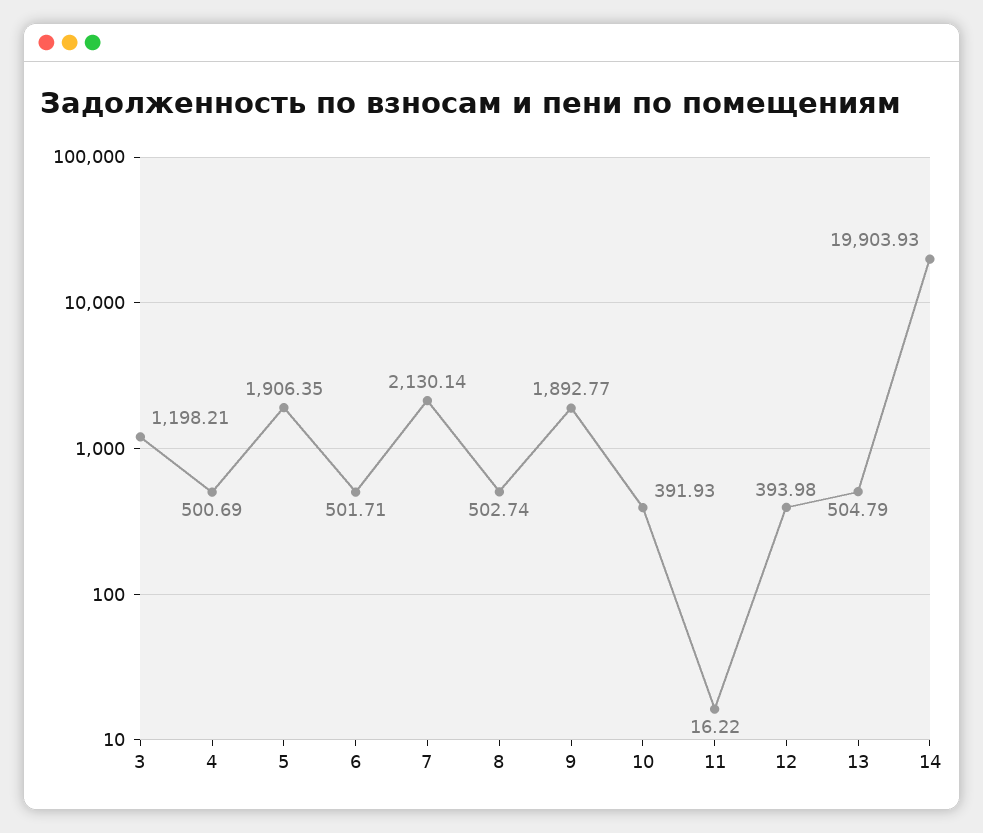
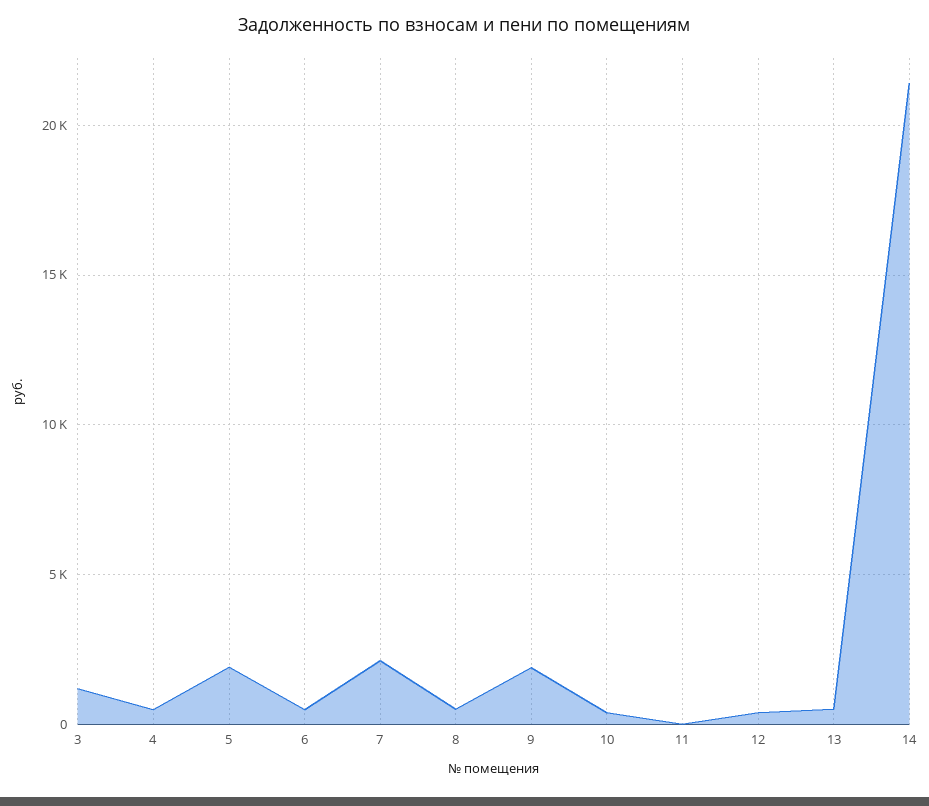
14: 19903.93 -> 21500

